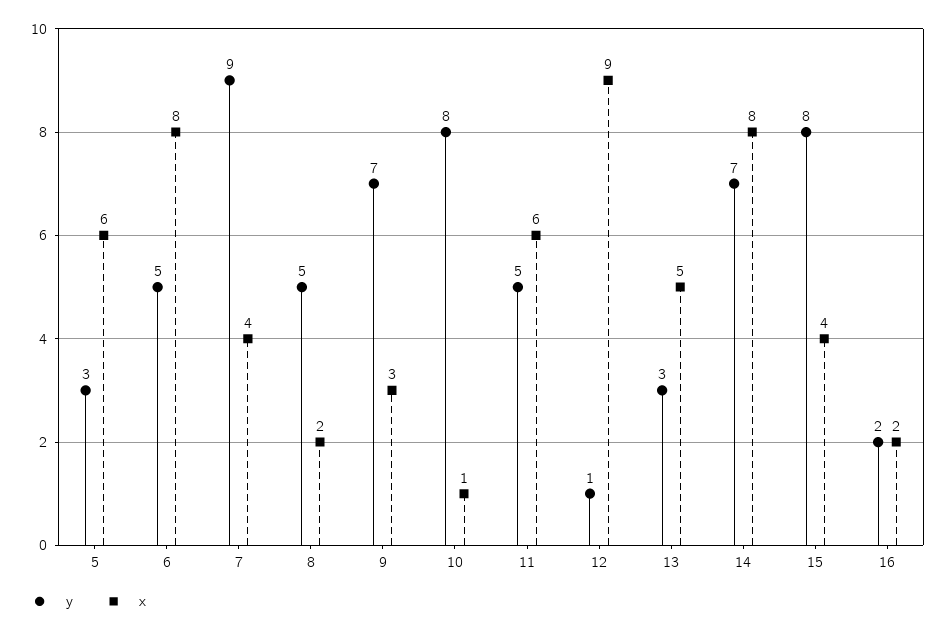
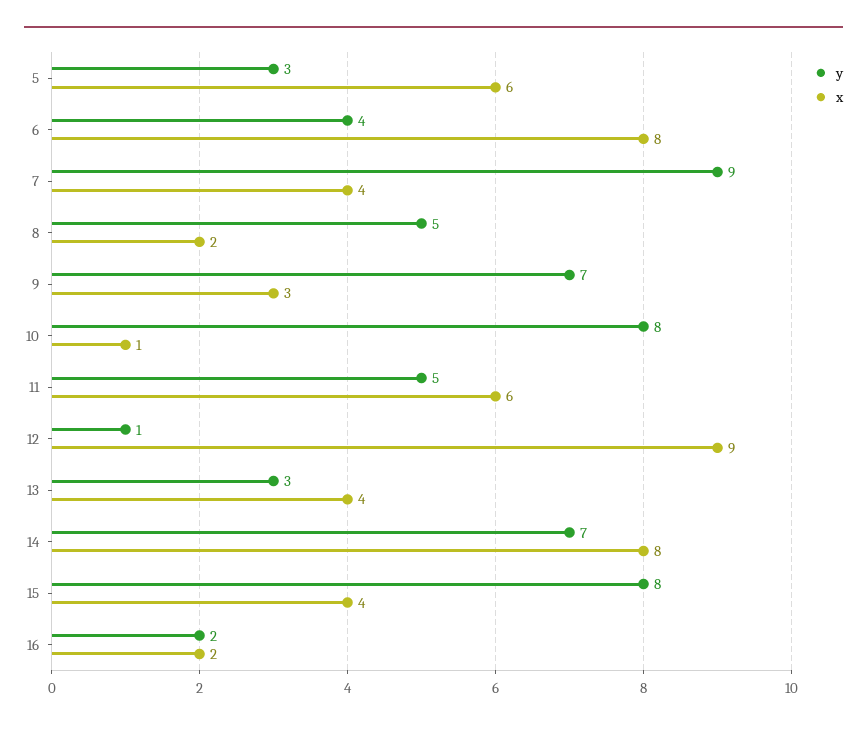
y, 6: 5 -> 4
x, 13: 5 -> 4

